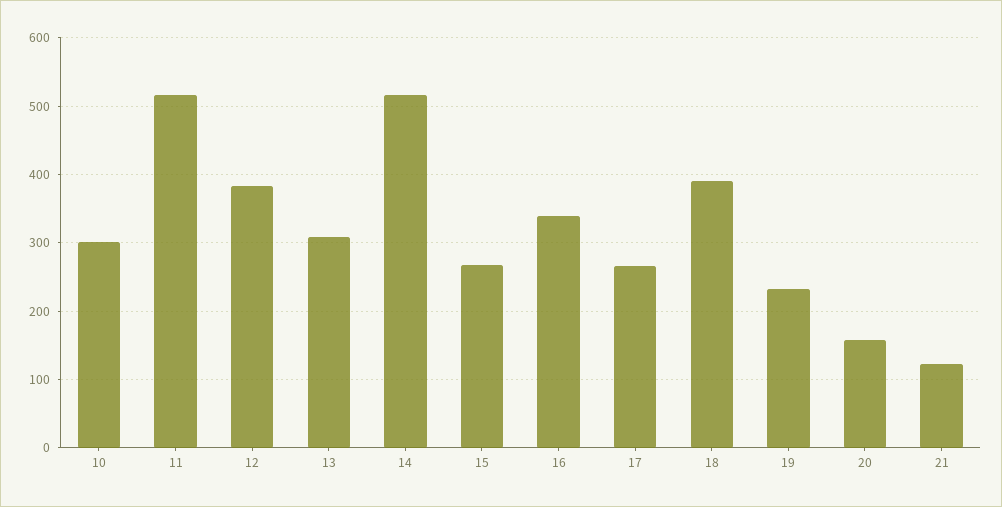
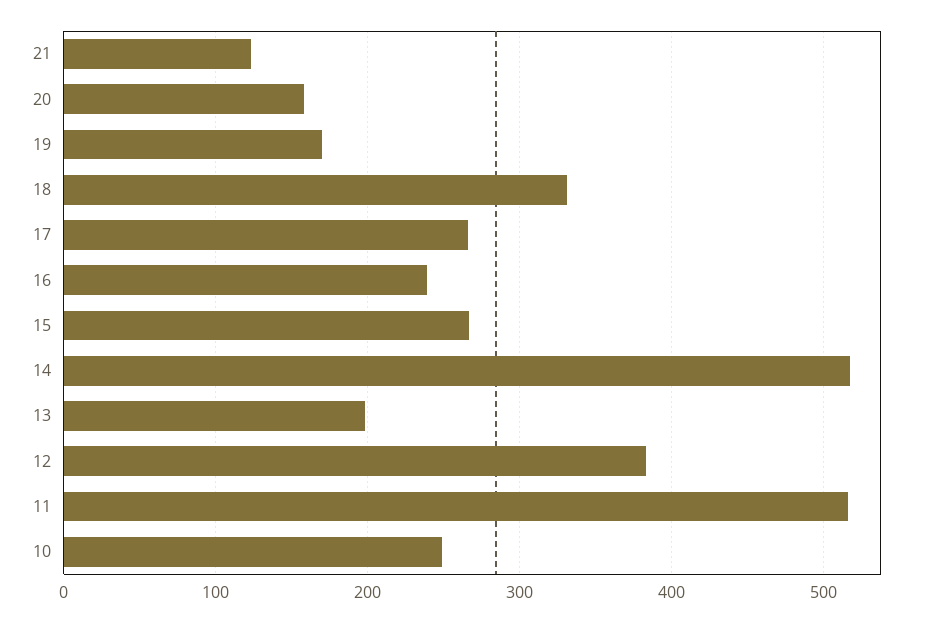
10: 300 -> 250
13: 310 -> 200
16: 340 -> 240
18: 390 -> 330
19: 230 -> 170

